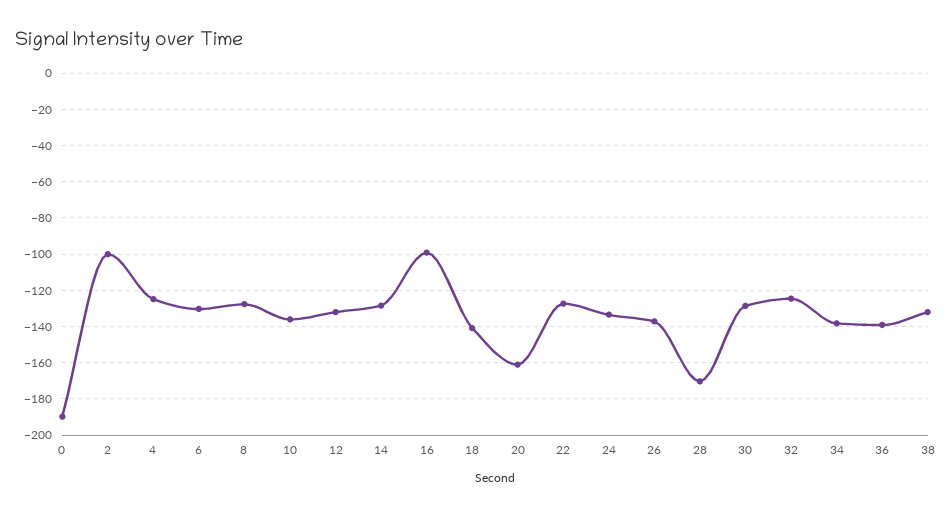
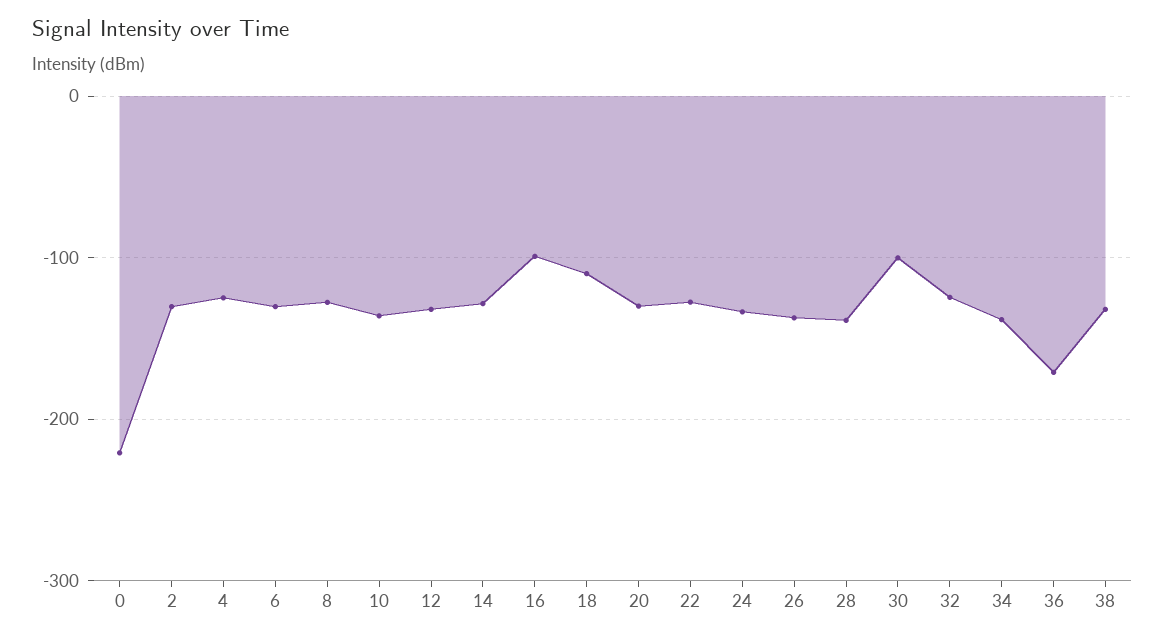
0: -190 -> -220
2: -100 -> -130
18: -140 -> -110
20: -160 -> -130
28: -170 -> -140
30: -130 -> -100
36: -140 -> -170

